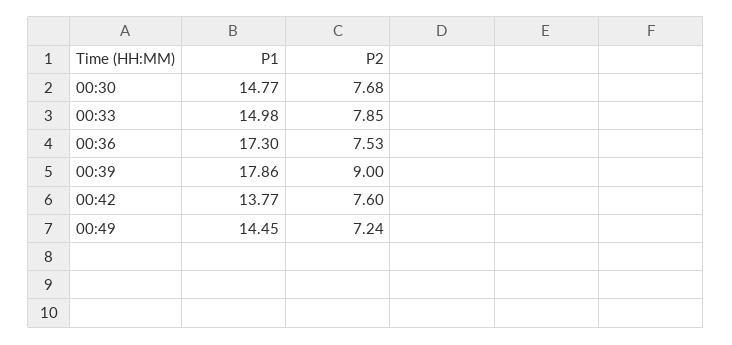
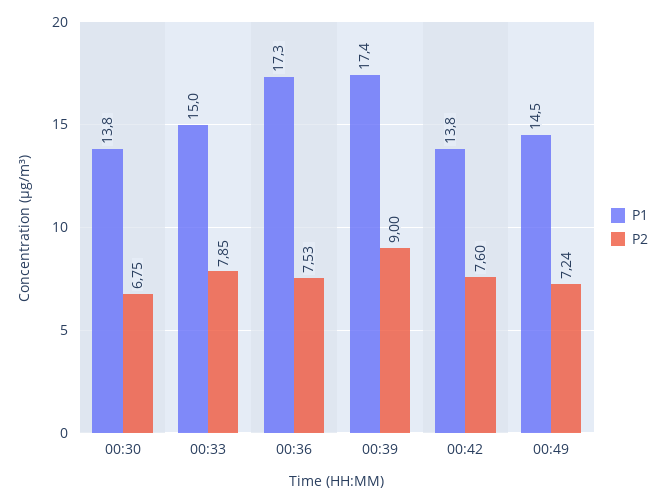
P1, 00:30: 14.77 -> 13.8
P2, 00:30: 7.68 -> 6.75
P1, 00:39: 17.86 -> 17.4

